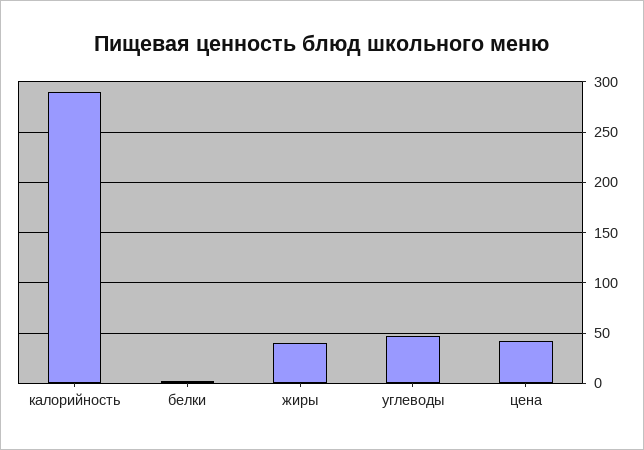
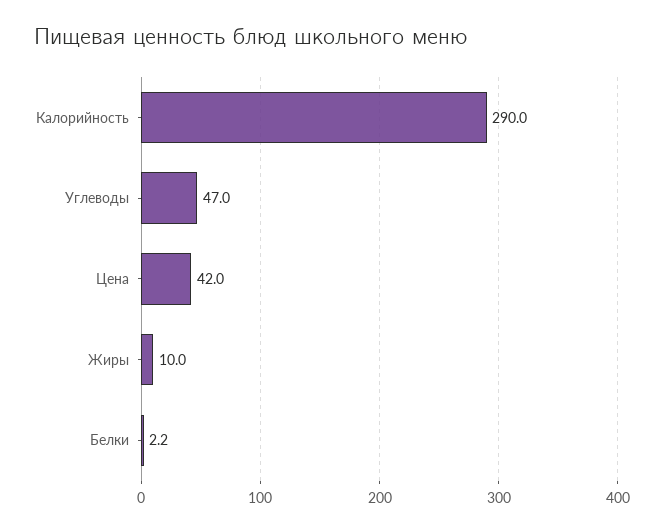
жиры: 40 -> 10

